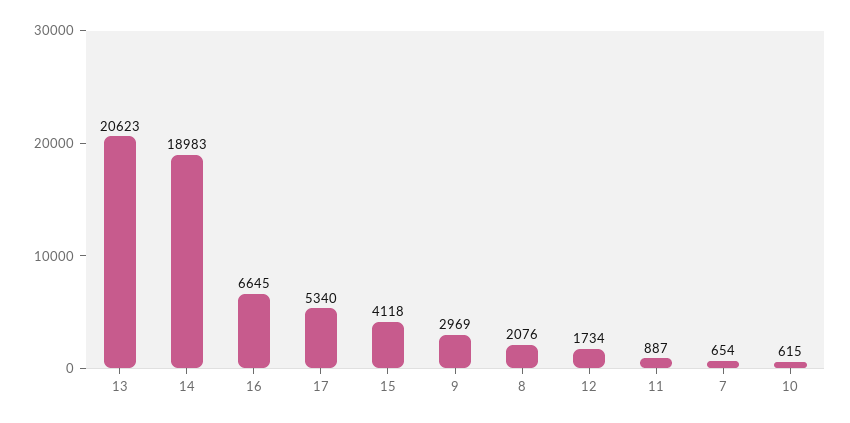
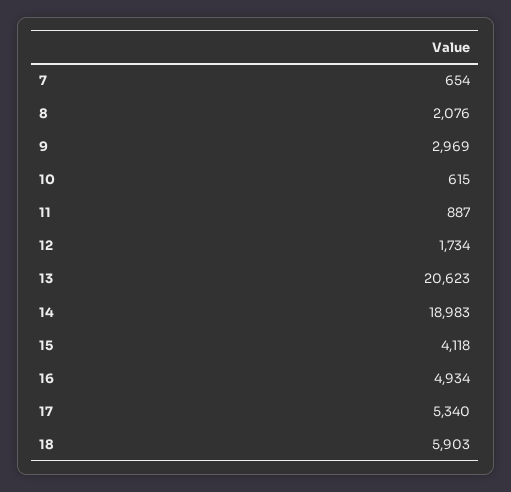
16: 6645 -> 4934
18: none -> 5903

